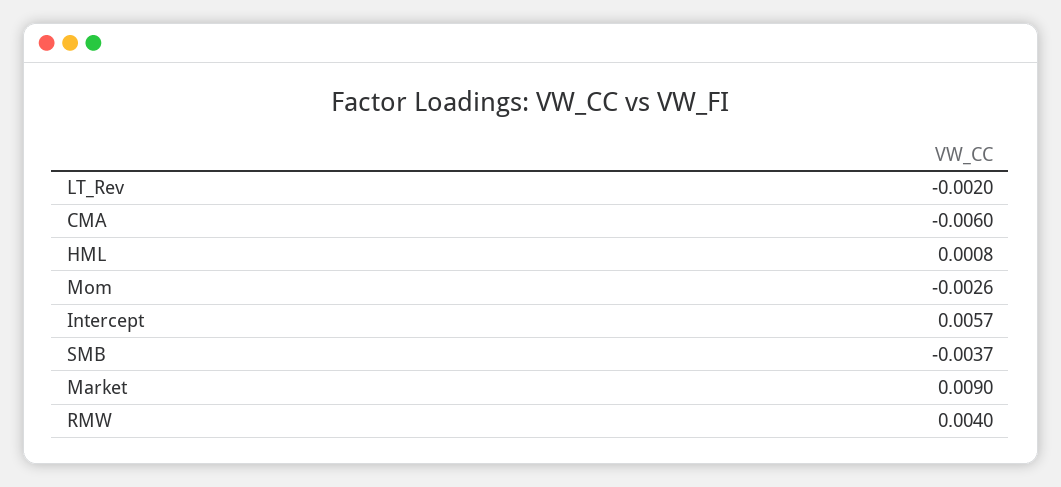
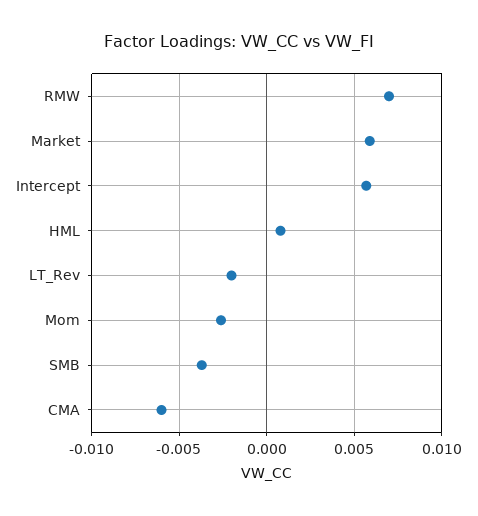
Market: 0.009 -> 0.006
RMW: 0.004 -> 0.007

